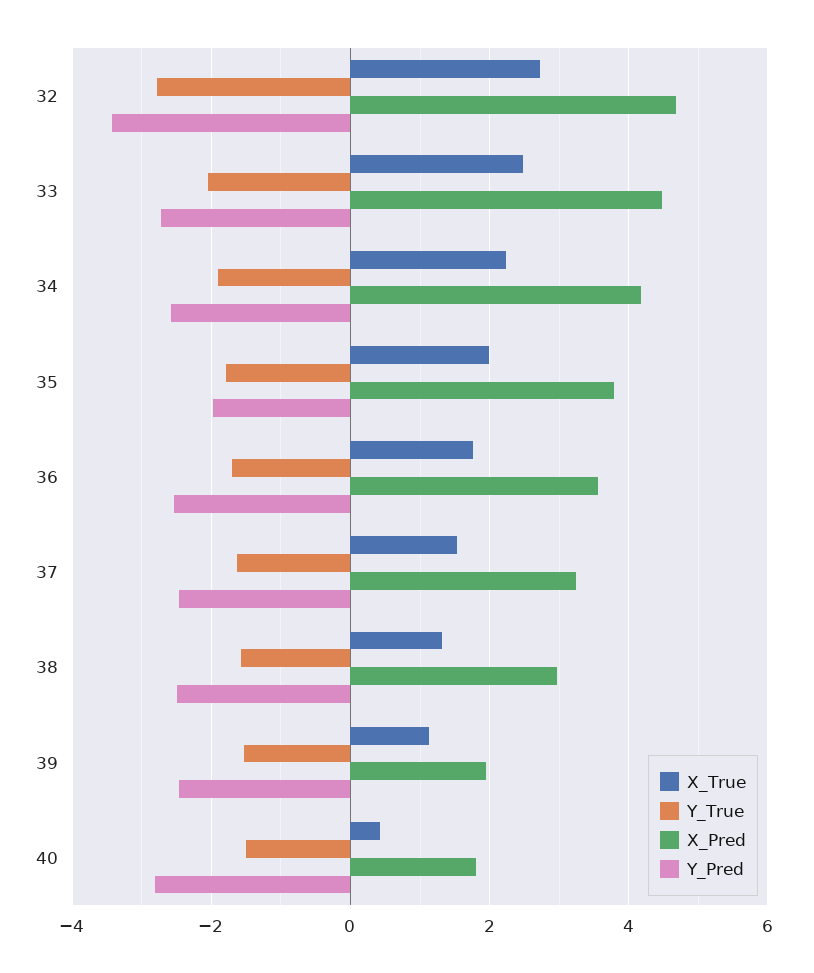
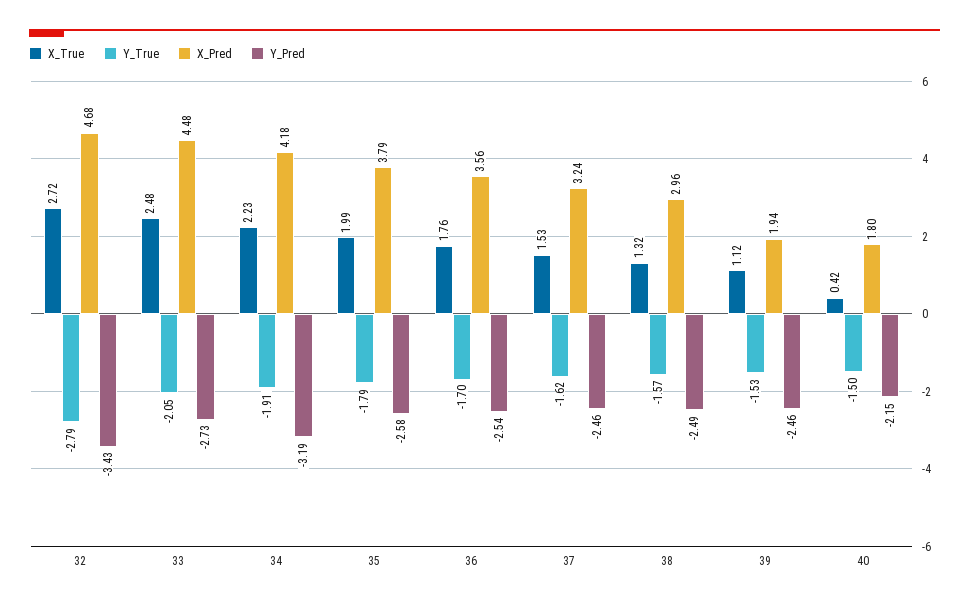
Y_Pred, 34: -2.6 -> -3.19
Y_Pred, 35: -2 -> -2.58
Y_Pred, 40: -2.8 -> -2.15

